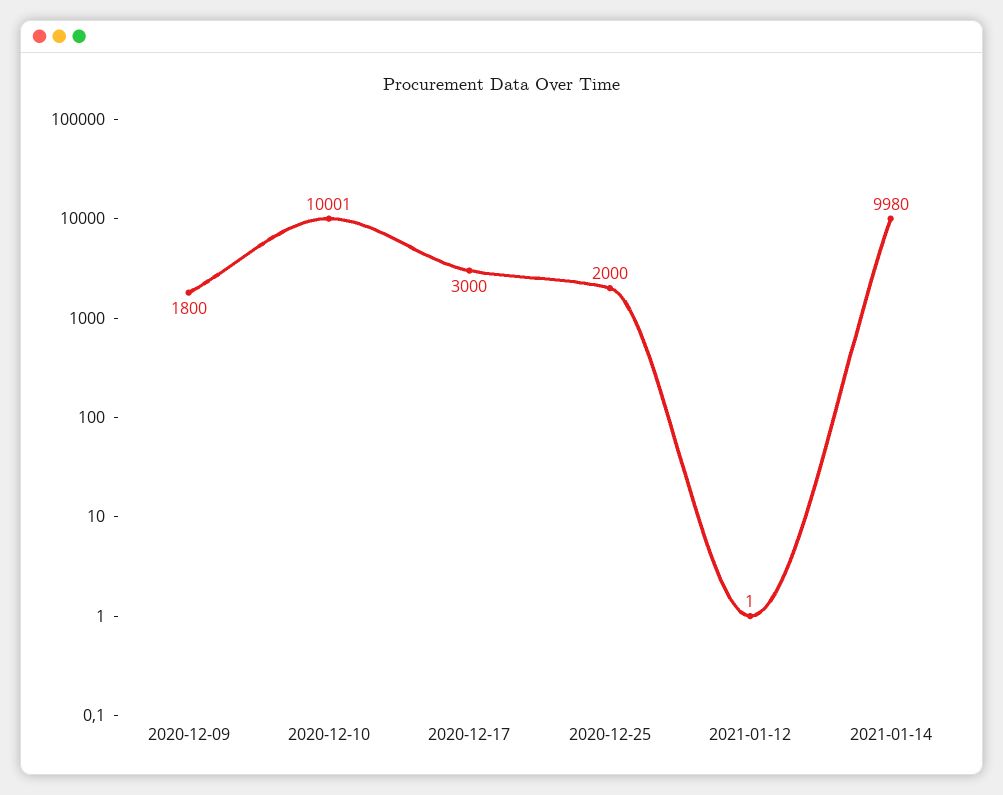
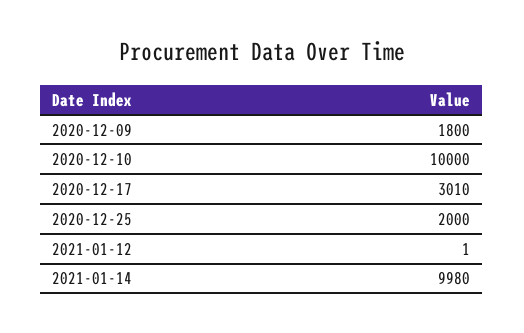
2020-12-10: 10001 -> 10000
2020-12-17: 3000 -> 3010

